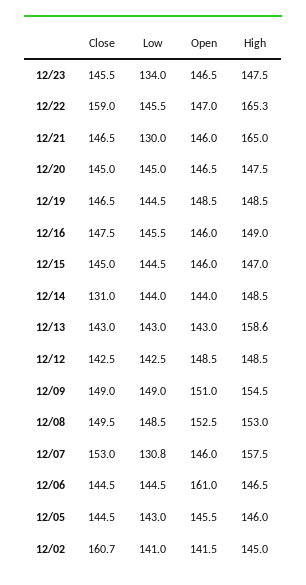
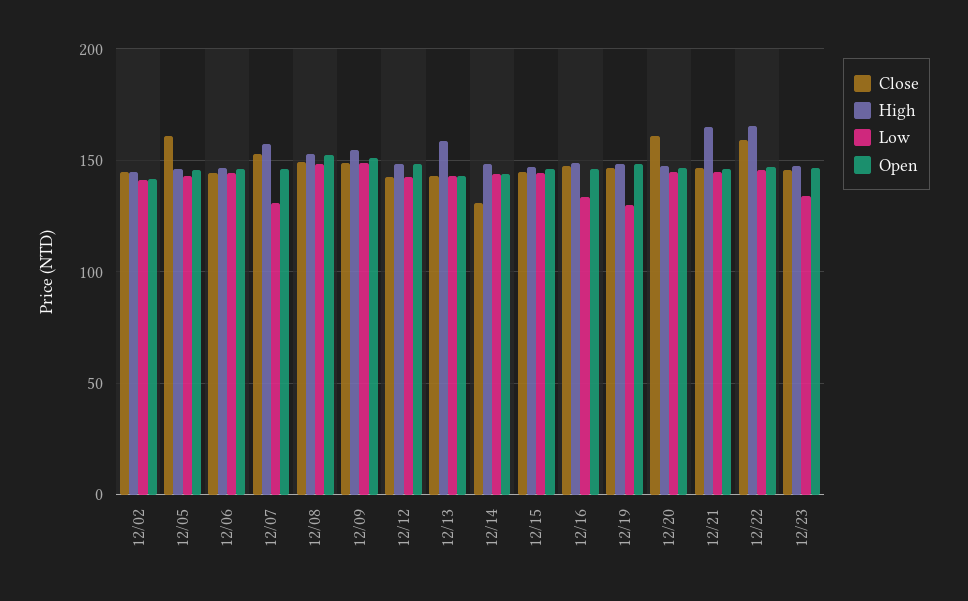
Low, 12/21: 130 -> 145
Close, 12/20: 145 -> 160
Low, 12/19: 144.5 -> 130
Low, 12/16: 145.5 -> 135
Open, 12/06: 161 -> 145
Close, 12/05: 144.5 -> 160
Close, 12/02: 160.7 -> 145

